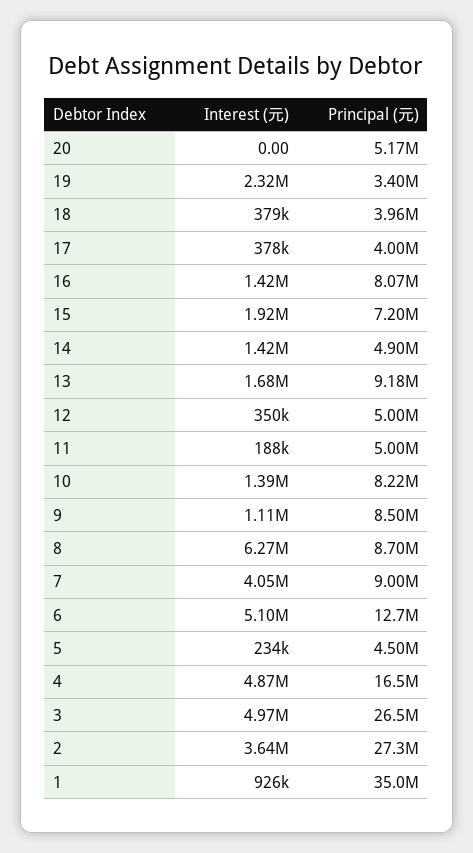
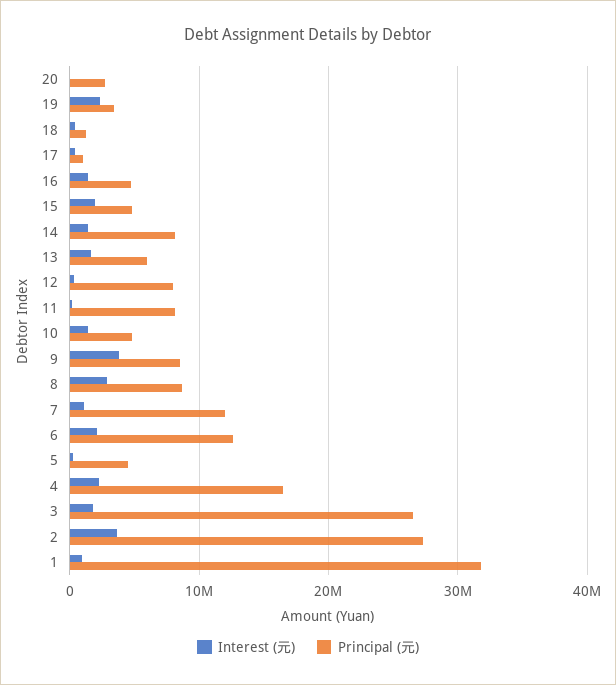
Principal (元), 20: 5170000 -> 3000000
Principal (元), 18: 3960000 -> 1000000
Principal (元), 17: 4000000 -> 1000000
Principal (元), 16: 8070000 -> 5000000
Principal (元), 15: 7200000 -> 5000000
Principal (元), 14: 4900000 -> 8000000
Principal (元), 13: 9180000 -> 6000000
Principal (元), 12: 5000000 -> 8000000
Principal (元), 11: 5000000 -> 8000000
Principal (元), 10: 8220000 -> 5000000
Interest (元), 9: 1110000 -> 4000000
Interest (元), 8: 6270000 -> 3000000
Interest (元), 7: 4050000 -> 1000000
Principal (元), 7: 9000000 -> 12000000
Interest (元), 6: 5100000 -> 2000000
Interest (元), 4: 4870000 -> 2000000
Interest (元), 3: 4970000 -> 2000000
Principal (元), 1: 35000000 -> 32000000

